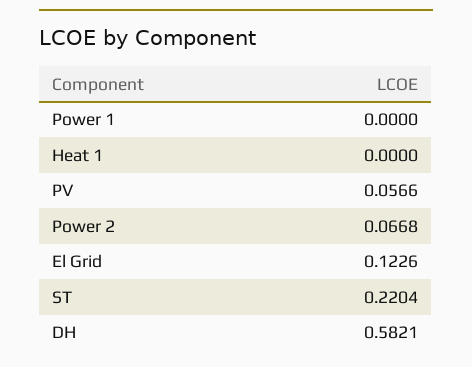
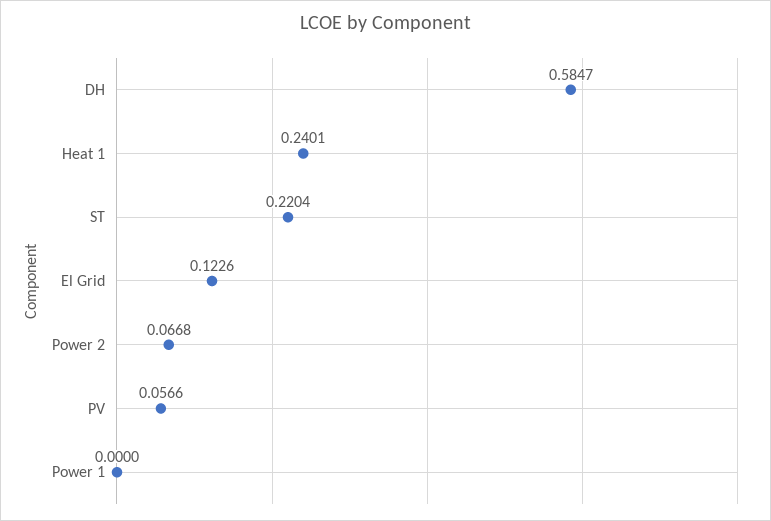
Heat 1: 0 -> 0.2401
DH: 0.5821 -> 0.5847

